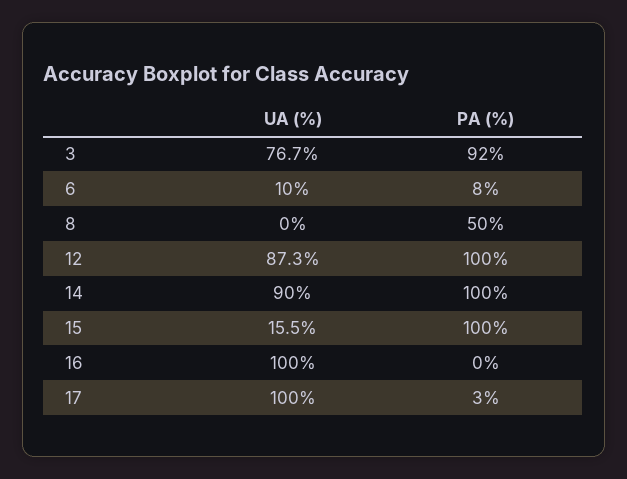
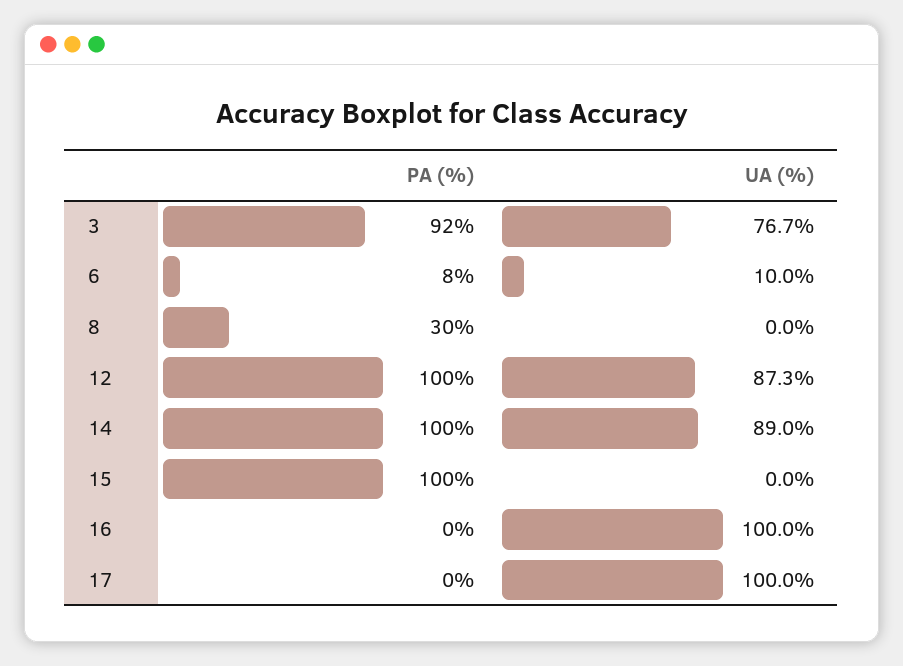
PA (%), 8: 50 -> 30
UA (%), 14: 90 -> 89
UA (%), 15: 15.5 -> 0
PA (%), 17: 3 -> 0

